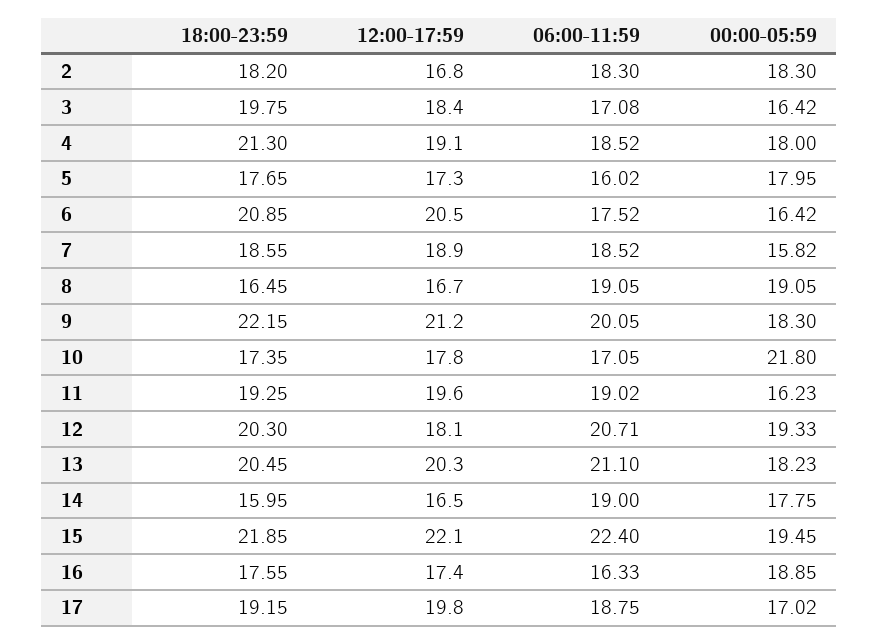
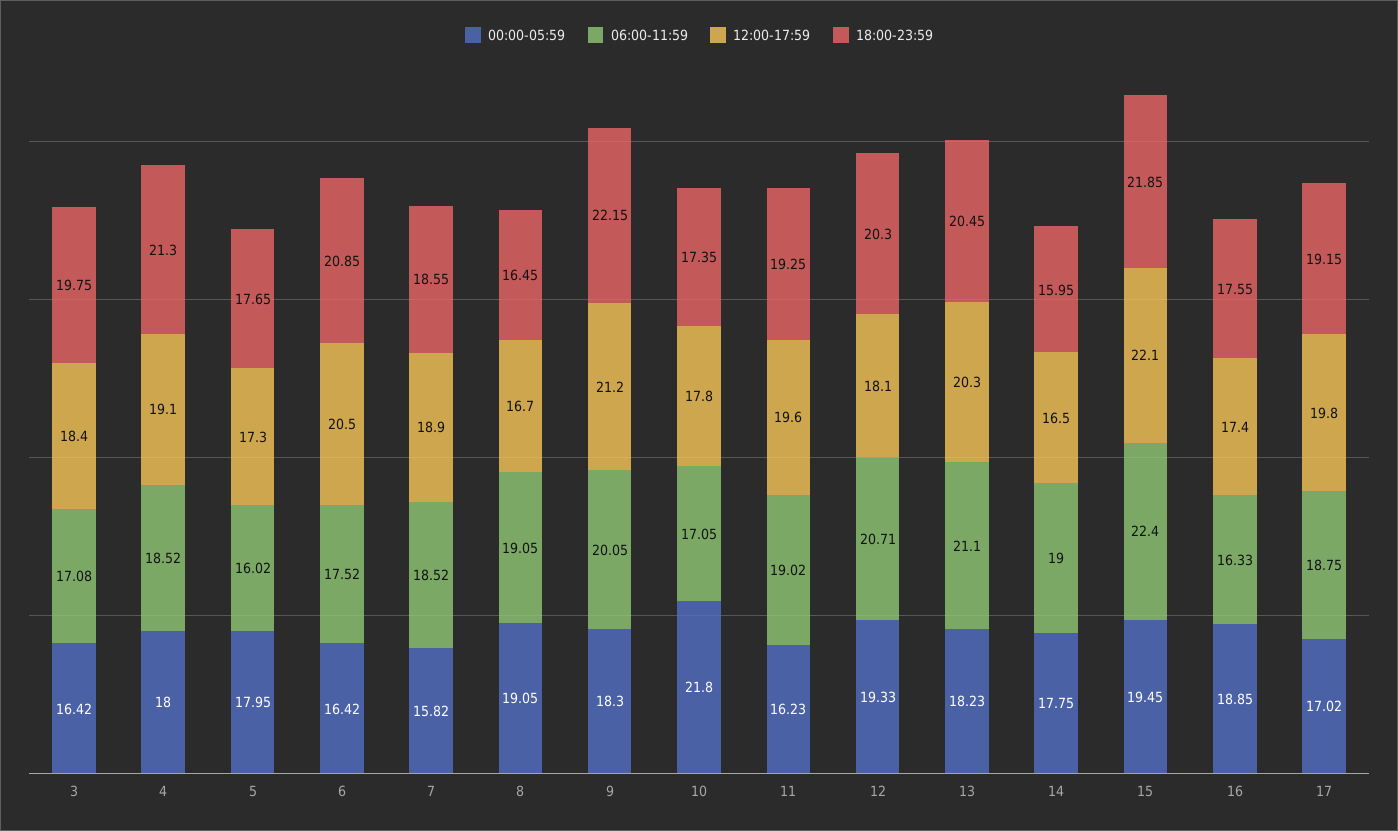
18:00-23:59, 2: 18.2 -> none
12:00-17:59, 2: 16.8 -> none
06:00-11:59, 2: 18.3 -> none
00:00-05:59, 2: 18.3 -> none

